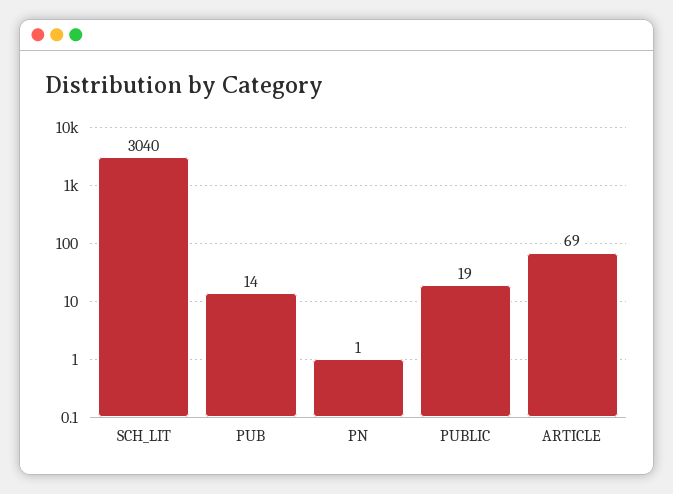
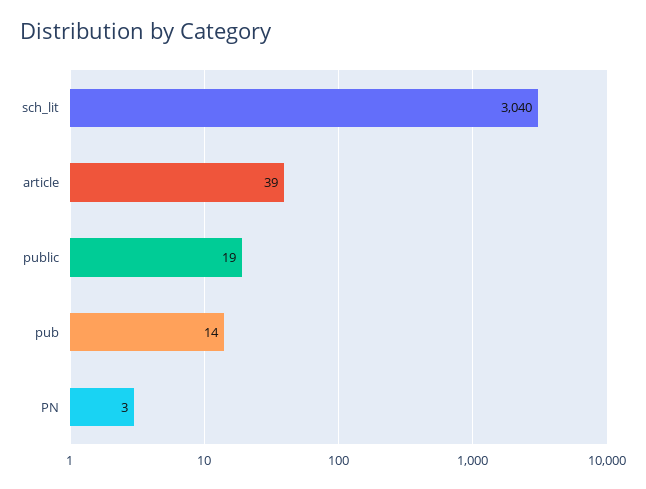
PN: 1 -> 3
ARTICLE: 69 -> 39

